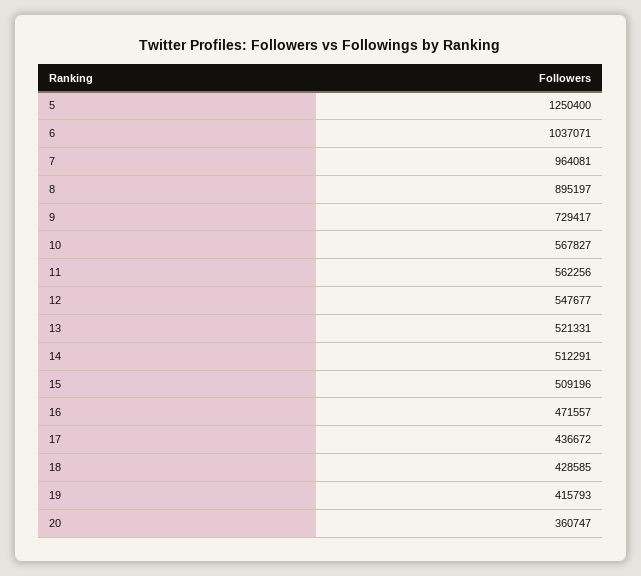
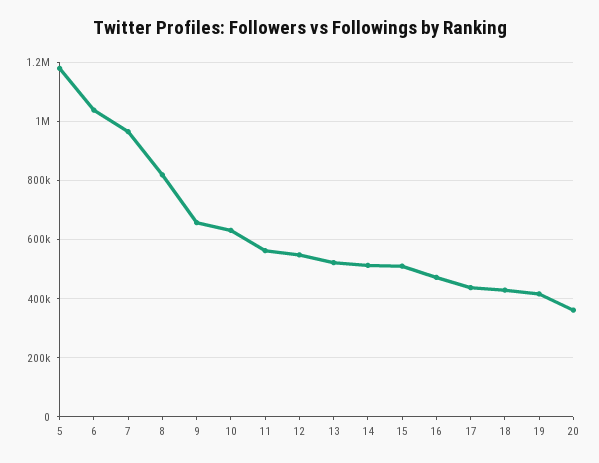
5: 1250400 -> 1175000
8: 895197 -> 825000
9: 729417 -> 650000
10: 567827 -> 625000

